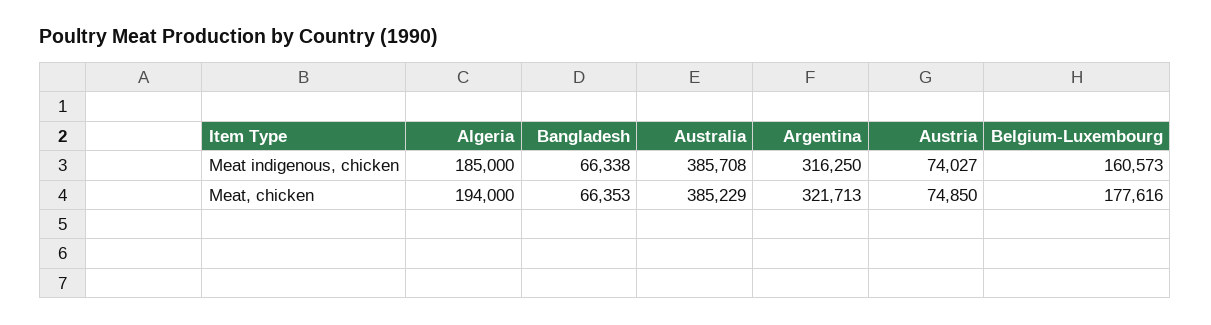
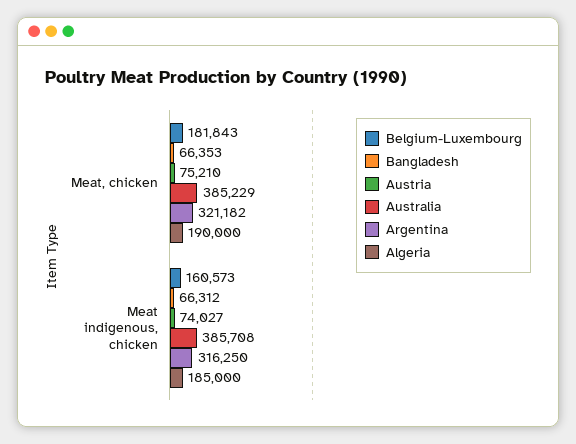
Bangladesh, Meat indigenous, chicken: 66338 -> 66312
Algeria, Meat, chicken: 194000 -> 190000
Argentina, Meat, chicken: 321713 -> 321182
Austria, Meat, chicken: 74850 -> 75210
Belgium-Luxembourg, Meat, chicken: 177616 -> 181843

